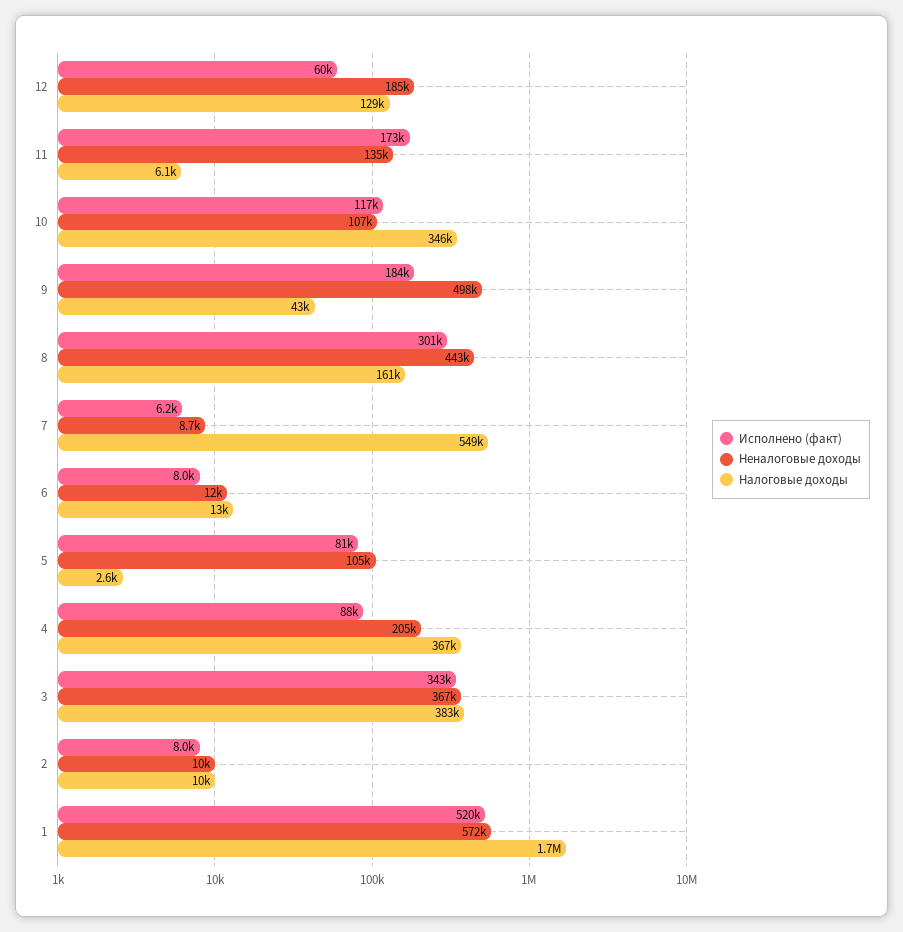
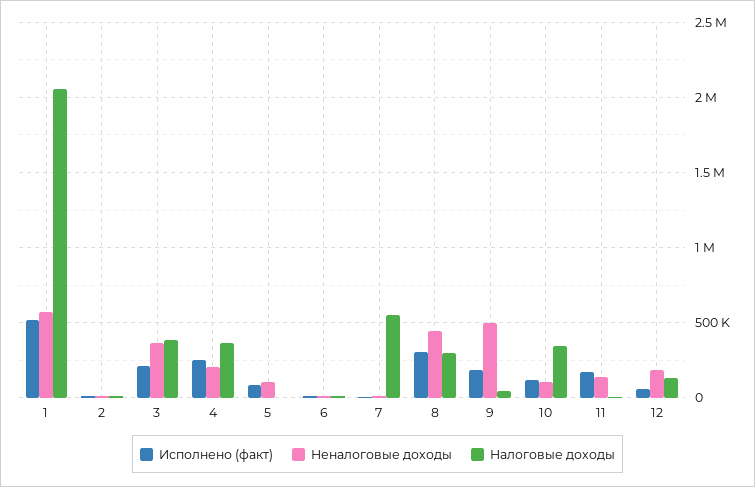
Налоговые доходы, 8: 161000 -> 300000
Исполнено (факт), 4: 88000 -> 250000
Исполнено (факт), 3: 343000 -> 200000
Налоговые доходы, 1: 1700000 -> 2050000

